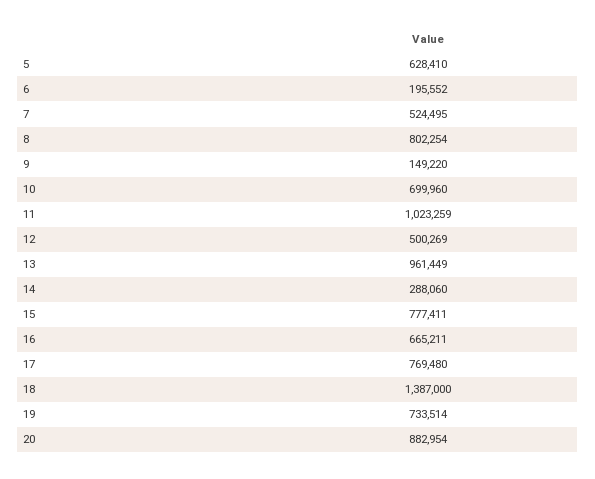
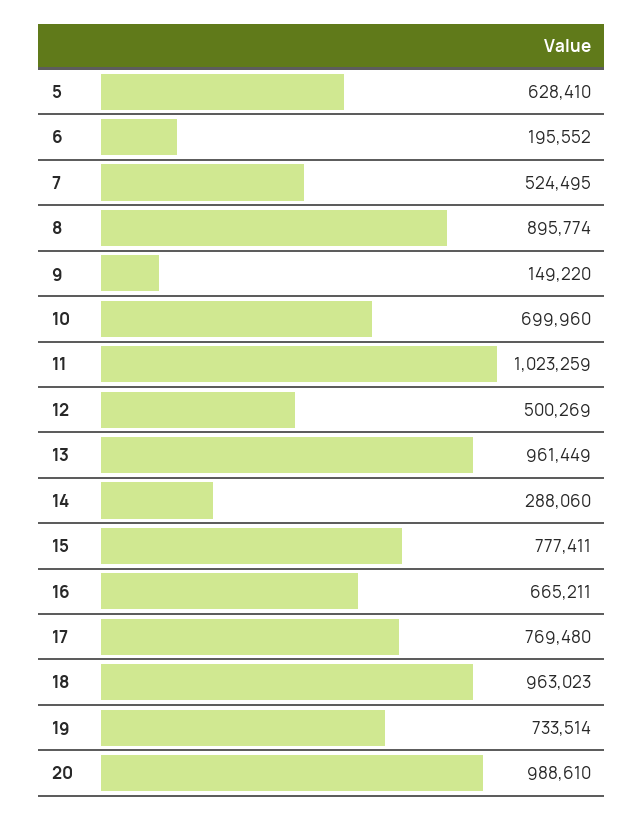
8: 802254 -> 895774
18: 1387000 -> 963023
20: 882954 -> 988610

